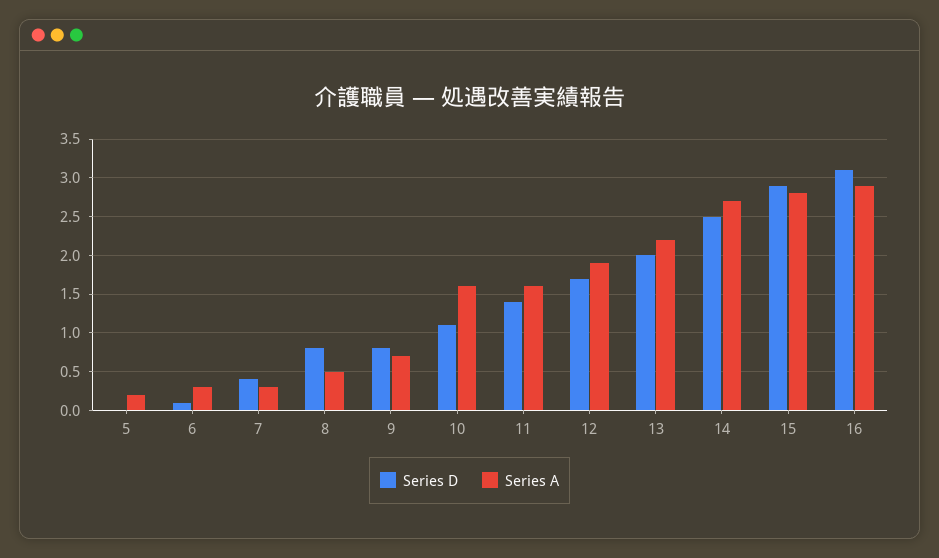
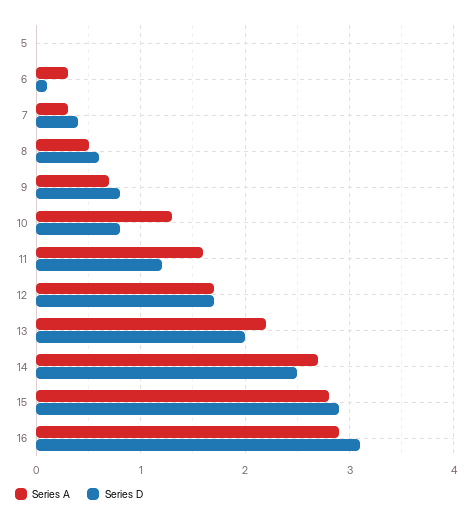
Series A, 5: 0.2 -> 0
Series D, 8: 0.8 -> 0.6
Series D, 10: 1.1 -> 0.8
Series A, 10: 1.6 -> 1.3
Series D, 11: 1.4 -> 1.2
Series A, 12: 1.9 -> 1.7

